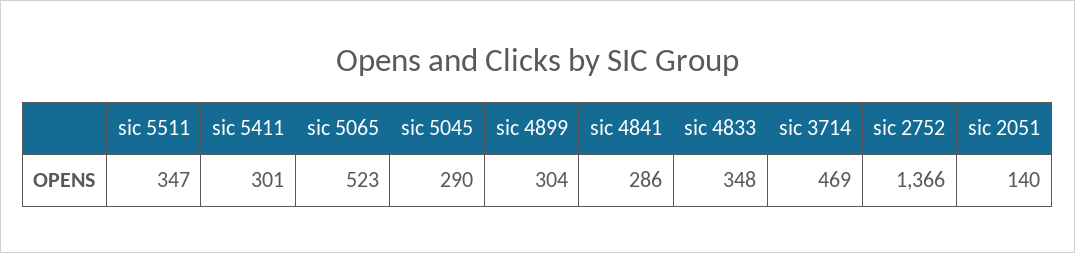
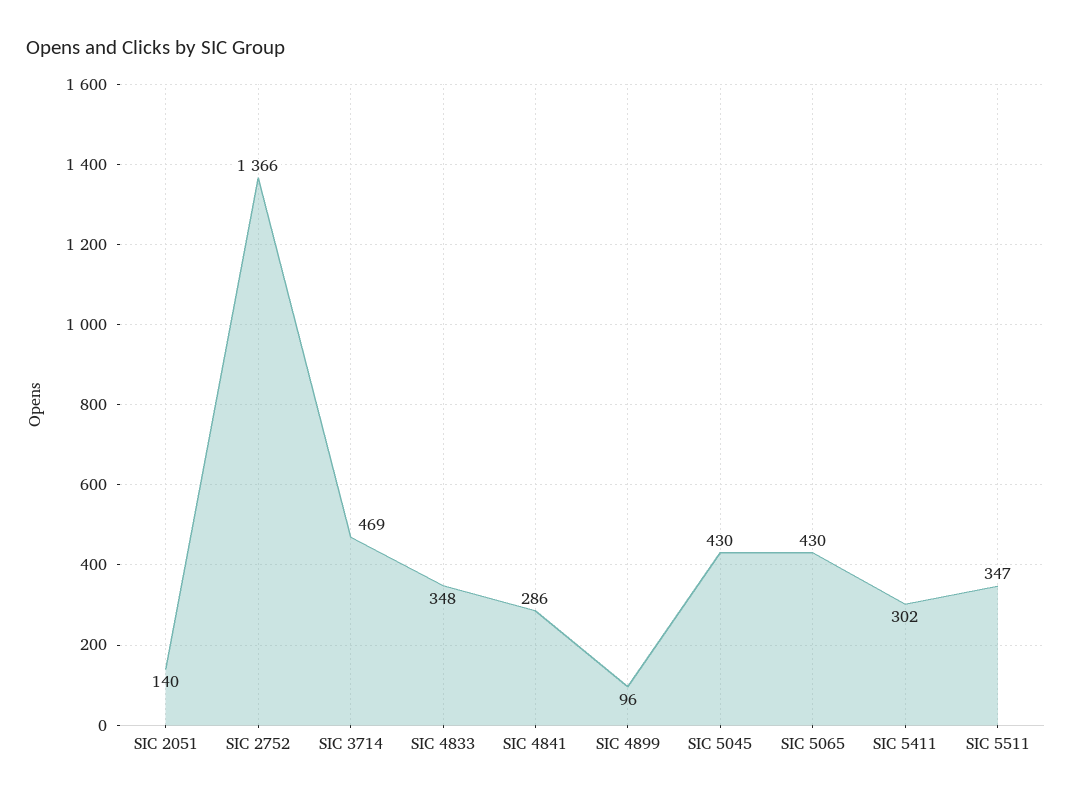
sic 5411: 301 -> 302
sic 5065: 523 -> 430
sic 5045: 290 -> 430
sic 4899: 304 -> 96

